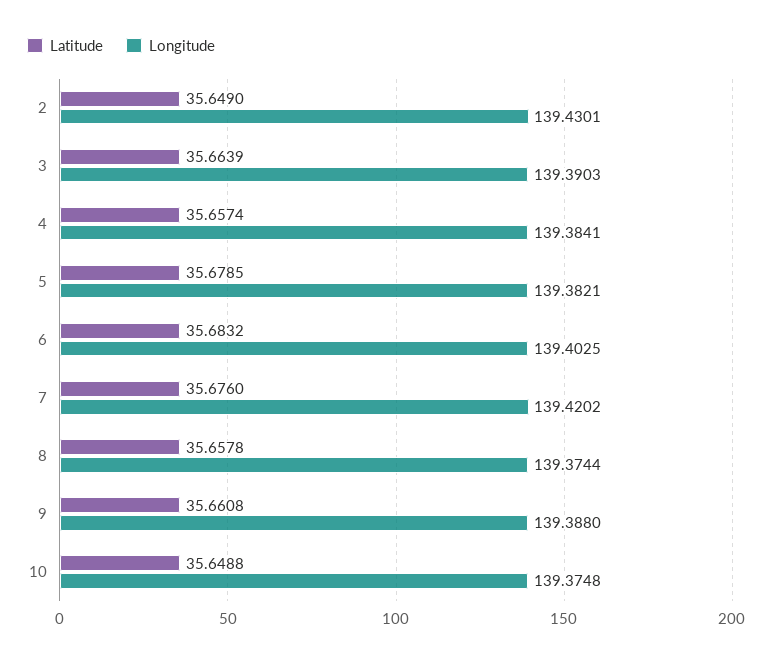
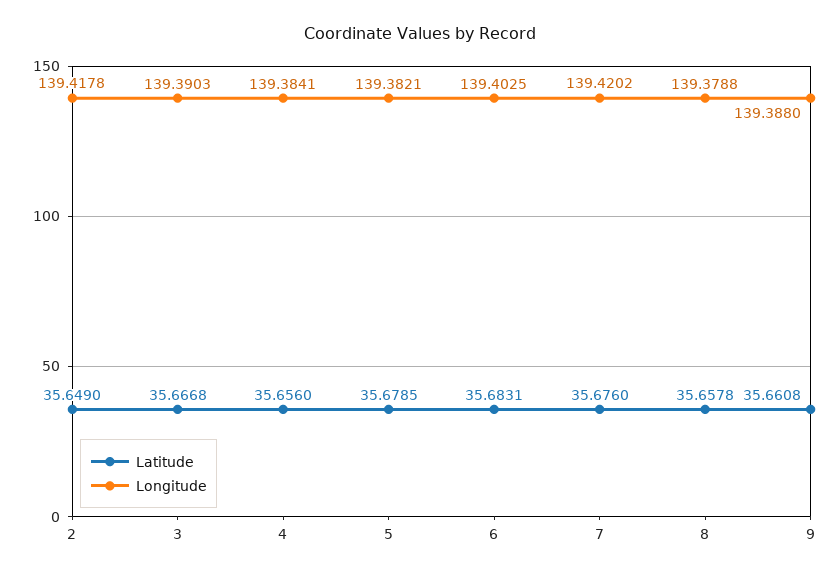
Longitude, 2: 139.4301 -> 139.4178
Latitude, 3: 35.6639 -> 35.6668
Latitude, 4: 35.6574 -> 35.656
Latitude, 6: 35.6832 -> 35.6831
Longitude, 8: 139.3744 -> 139.3788
Latitude, 10: 35.6488 -> none
Longitude, 10: 139.3748 -> none

